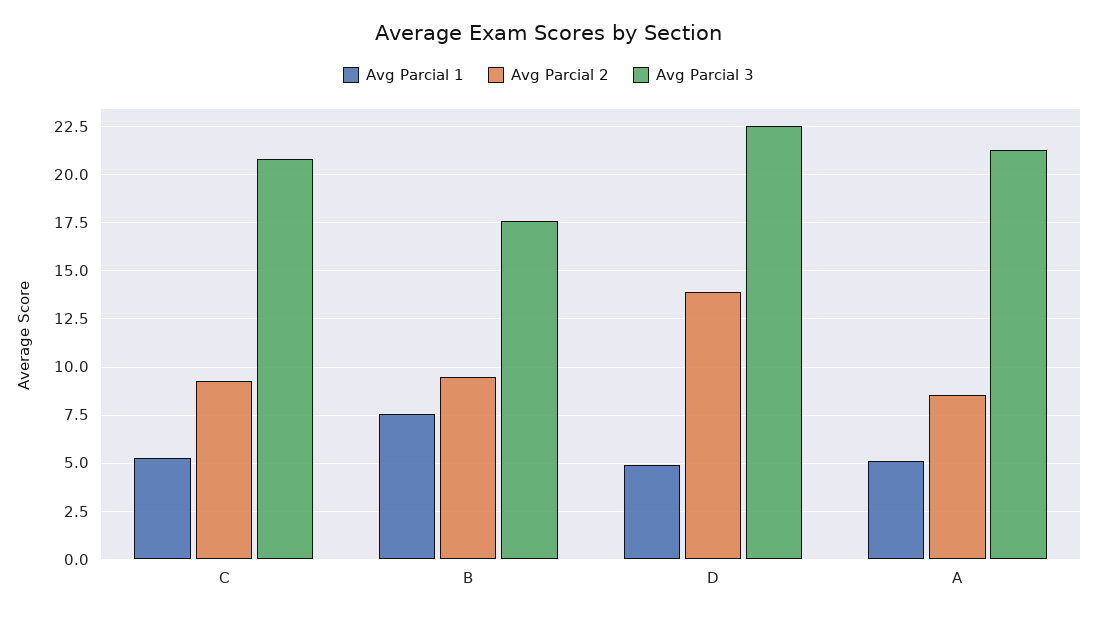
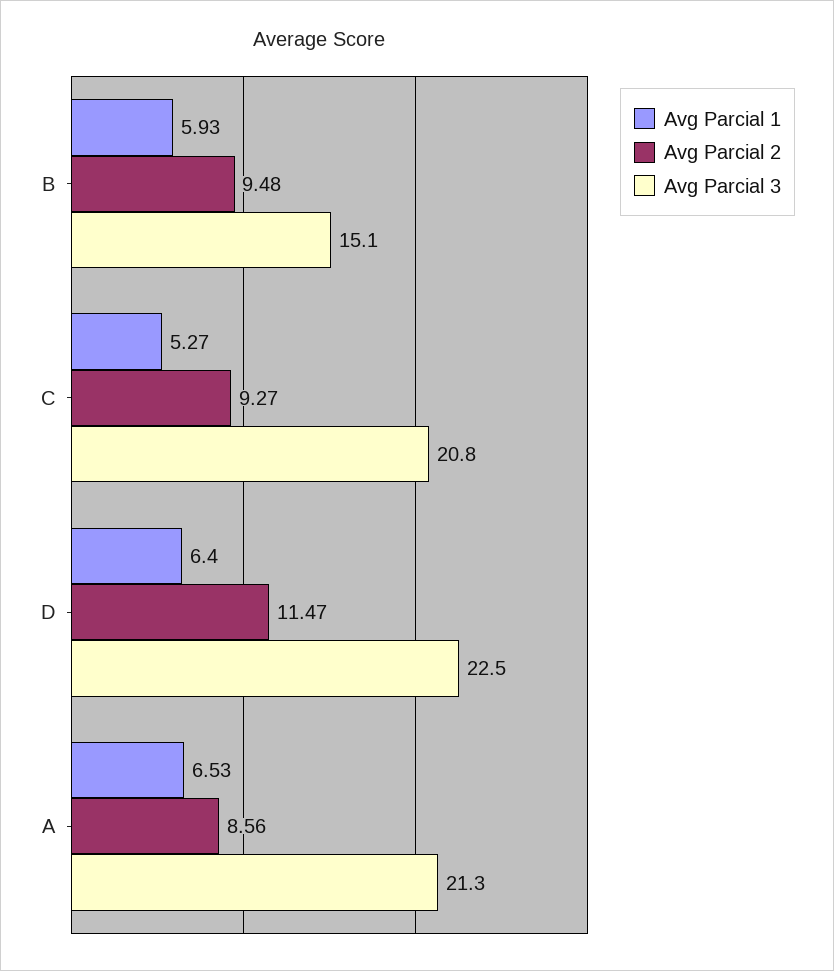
Avg Parcial 1, B: 7.5 -> 5.93
Avg Parcial 3, B: 17.5 -> 15.1
Avg Parcial 1, D: 5 -> 6.4
Avg Parcial 2, D: 14 -> 11.47
Avg Parcial 1, A: 5 -> 6.53

